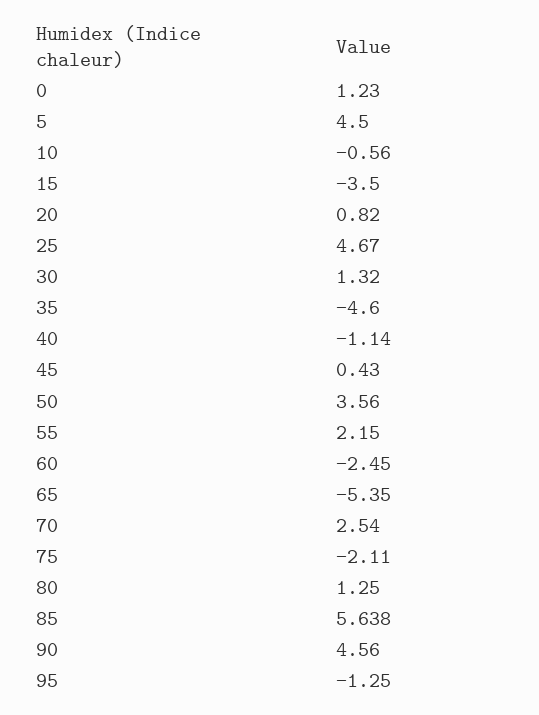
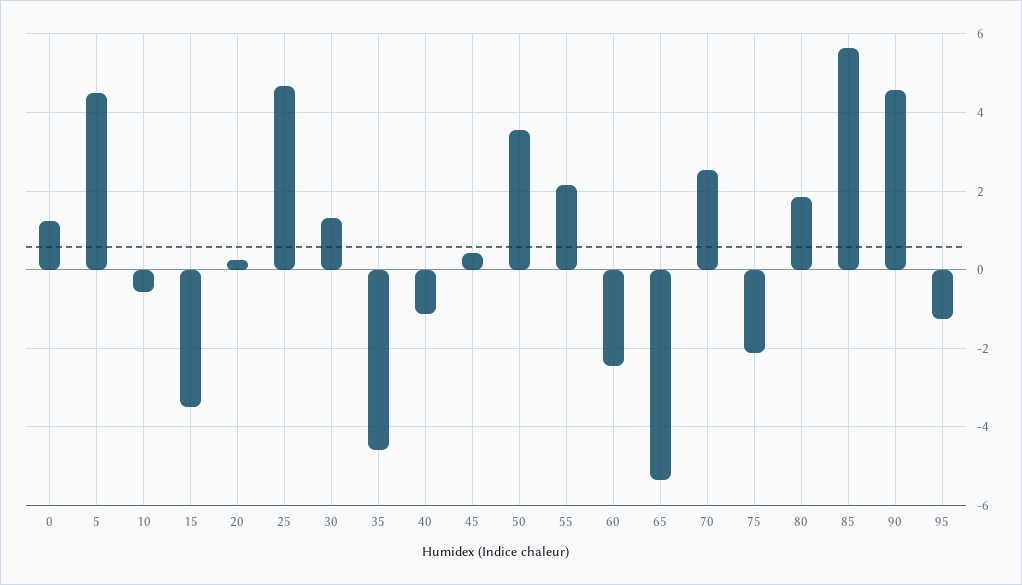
20: 0.82 -> 0.2
80: 1.25 -> 1.8

